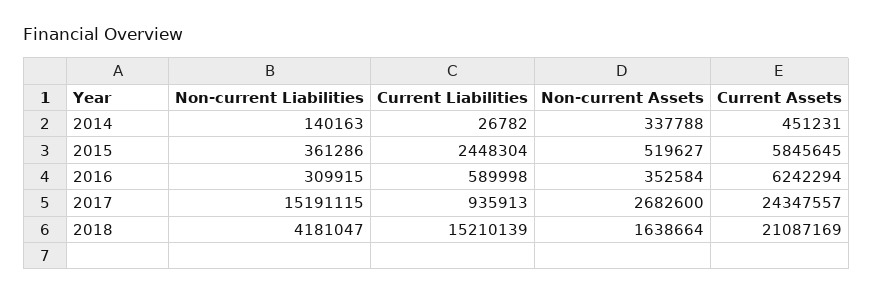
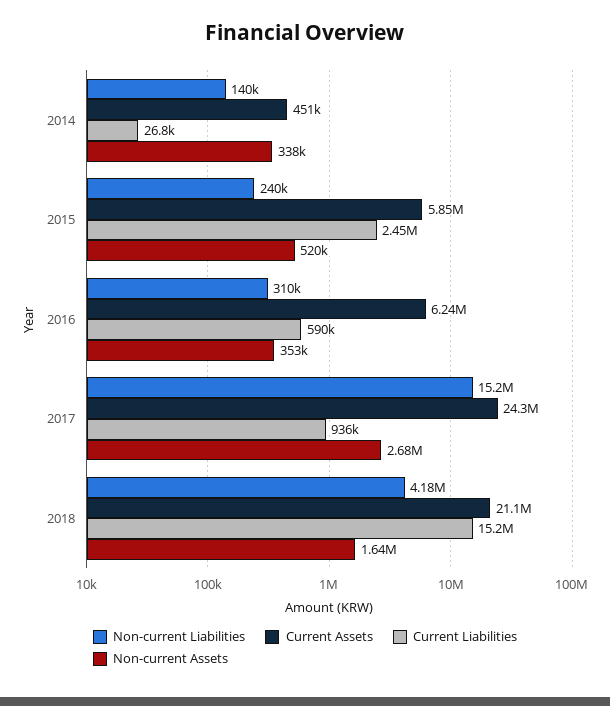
Non-current Liabilities, 2015: 361286 -> 240000

